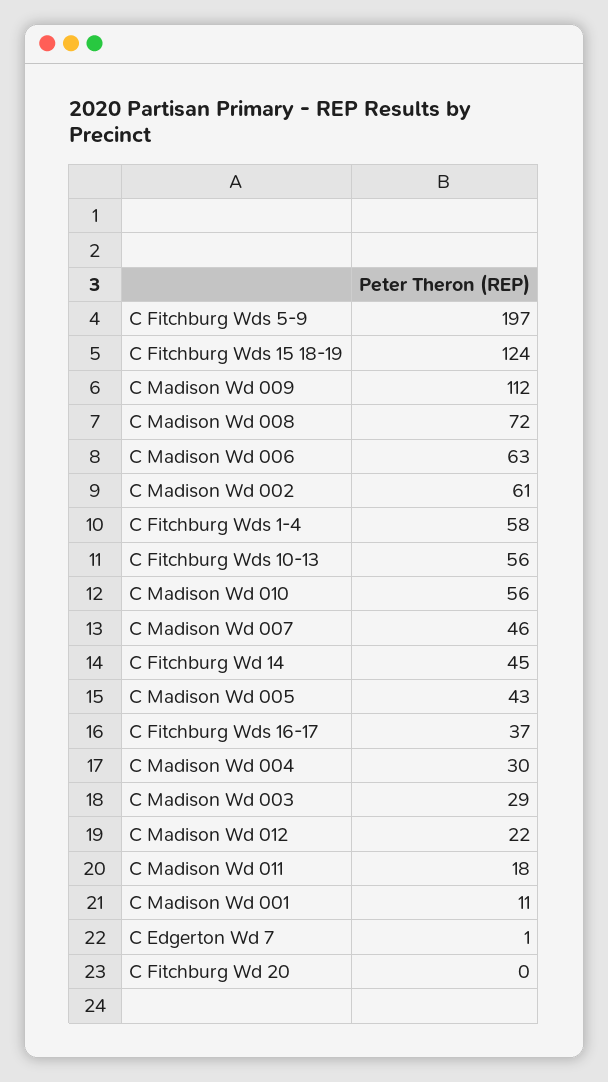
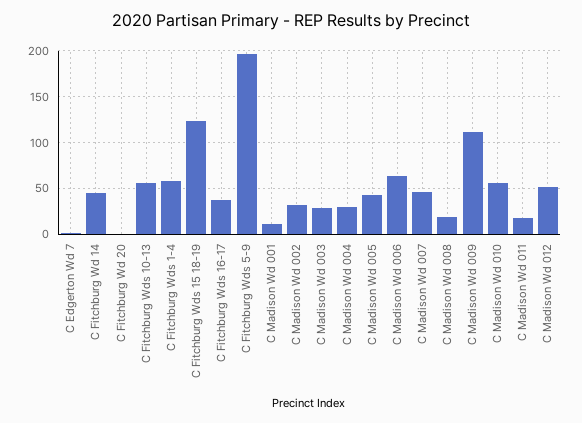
C Madison Wd 008: 72 -> 20
C Madison Wd 002: 61 -> 30
C Madison Wd 012: 22 -> 50

